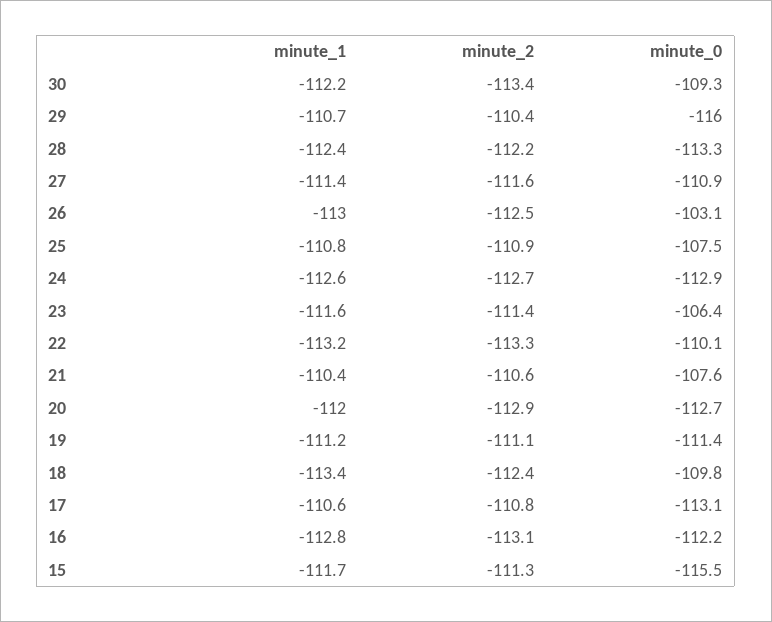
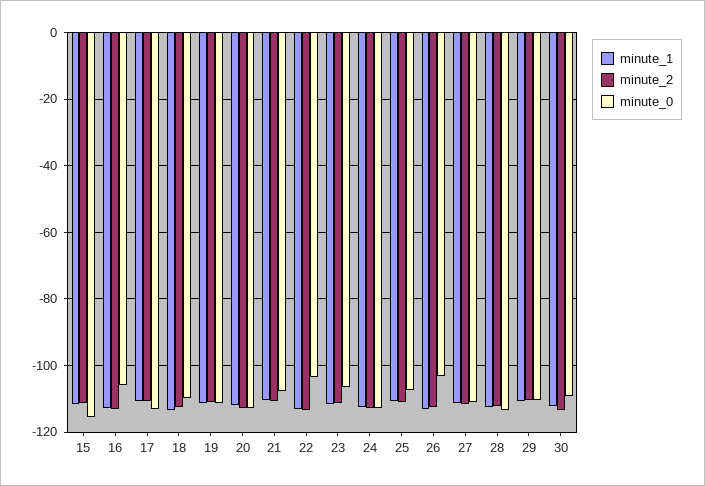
minute_0, 29: -116 -> -110
minute_0, 22: -110.1 -> -104
minute_0, 16: -112.2 -> -106

